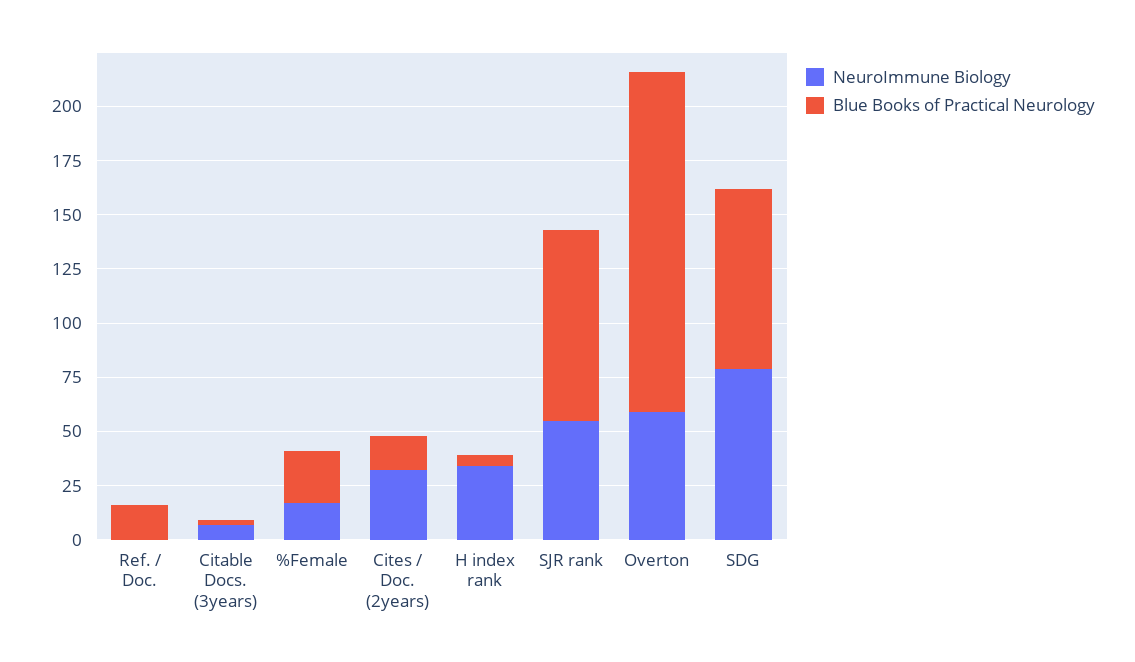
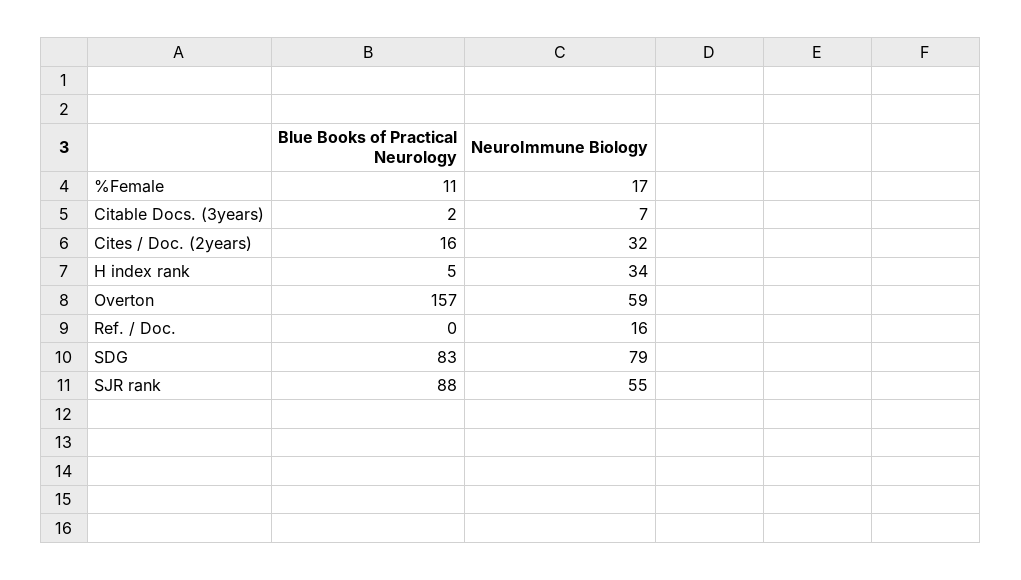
NeuroImmune Biology, Ref. / Doc.: 0 -> 16
Blue Books of Practical Neurology, Ref. / Doc.: 15 -> 0
Blue Books of Practical Neurology, %Female: 25 -> 11

